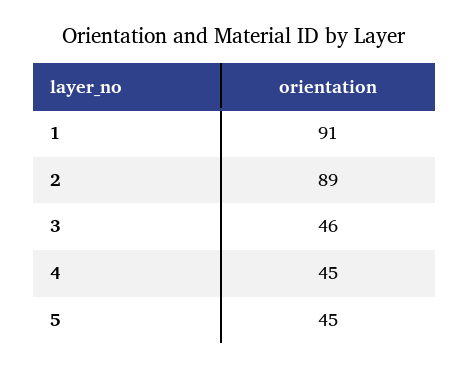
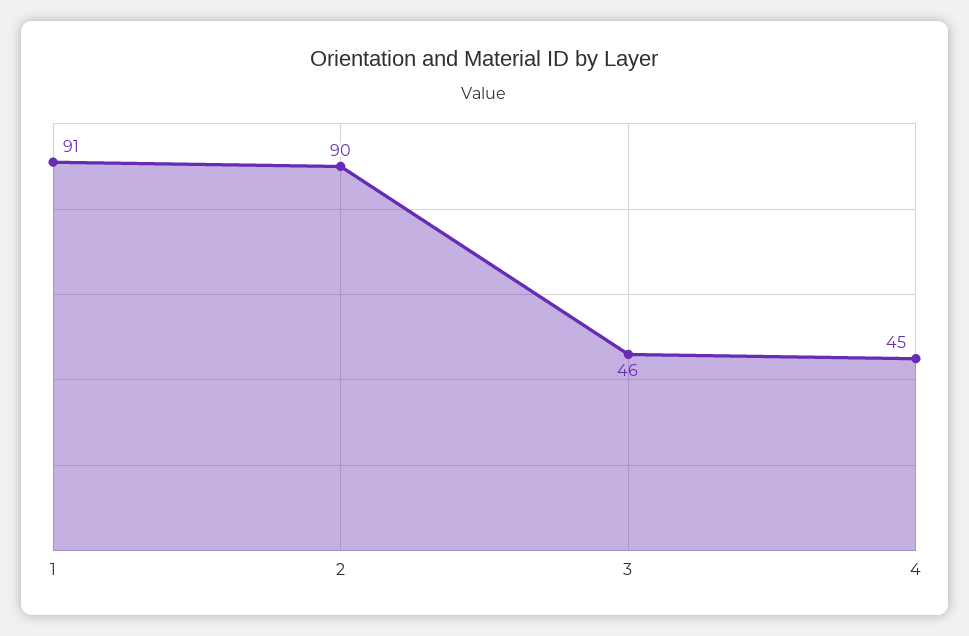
2: 89 -> 90
5: 45 -> none

